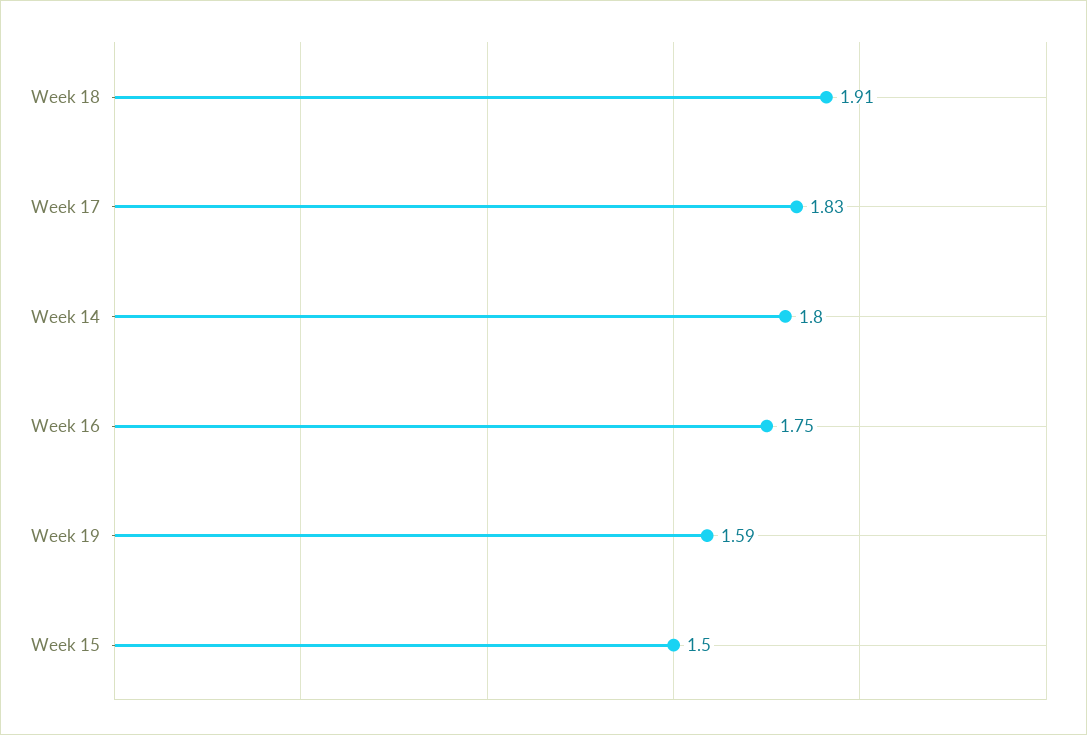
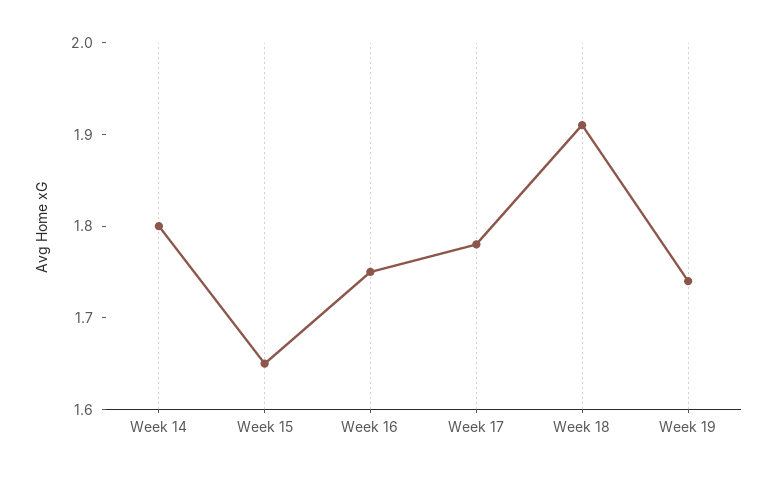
Week 17: 1.83 -> 1.78
Week 19: 1.59 -> 1.74
Week 15: 1.5 -> 1.65

